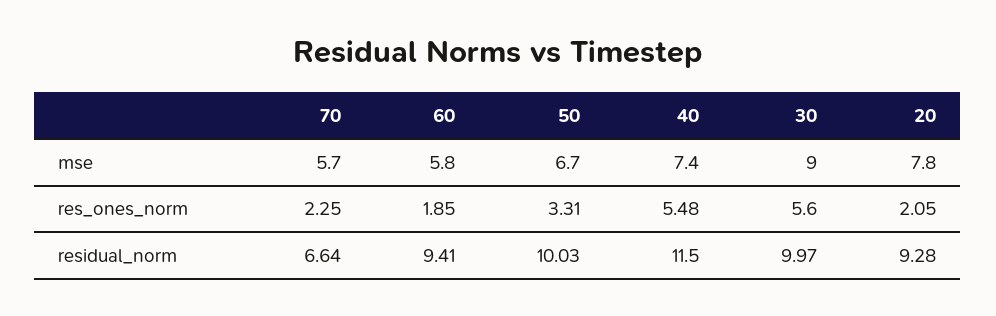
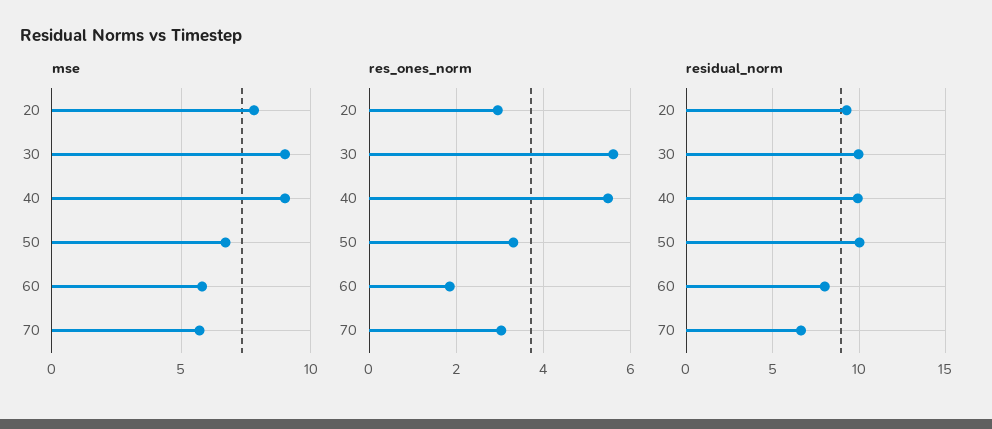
mse, 40: 7.4 -> 9
res_ones_norm, 70: 2.25 -> 3
res_ones_norm, 20: 2.05 -> 3
residual_norm, 60: 9.41 -> 8
residual_norm, 40: 11.5 -> 10

